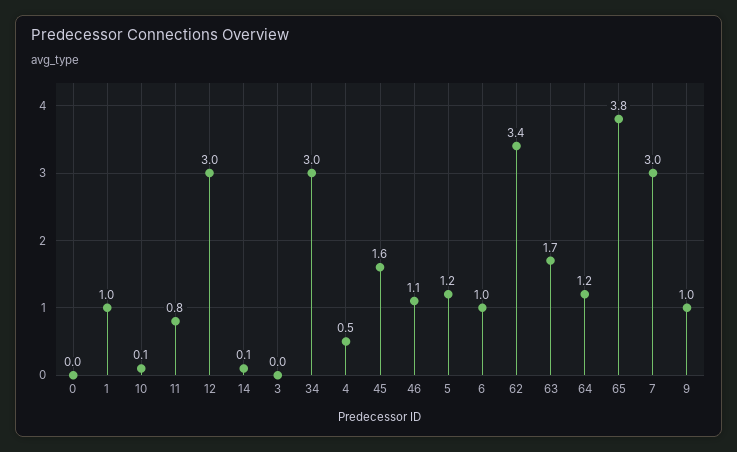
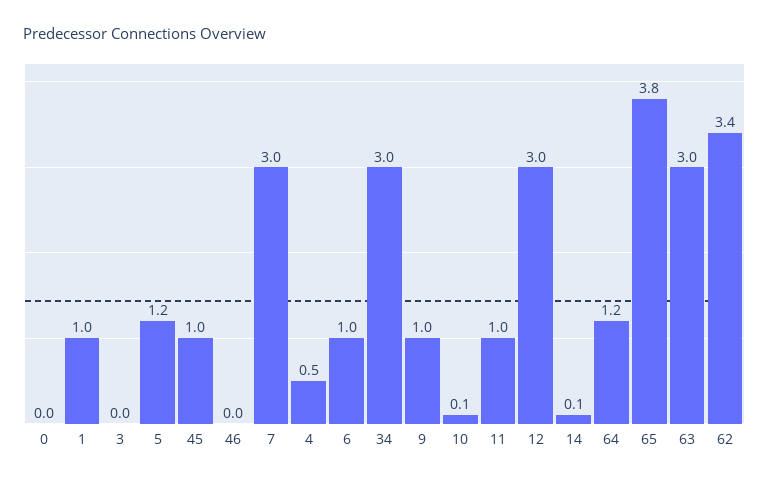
11: 0.8 -> 1
45: 1.6 -> 1
46: 1.1 -> 0
63: 1.7 -> 3

